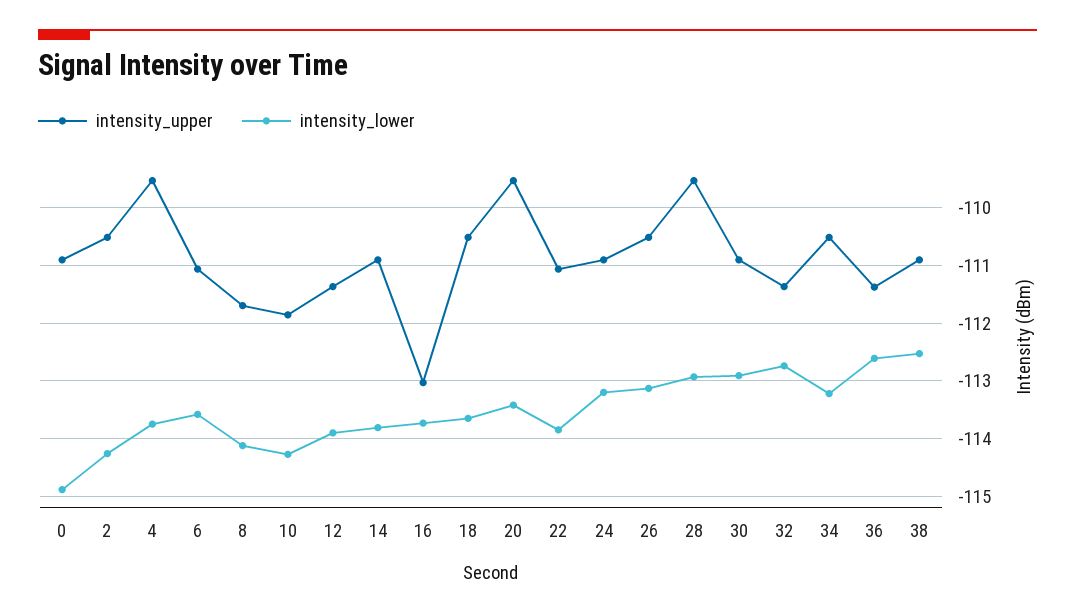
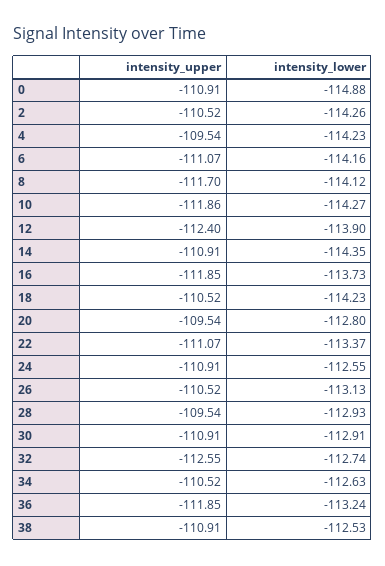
intensity_lower, 4: -113.8 -> -114.23
intensity_lower, 6: -113.6 -> -114.16
intensity_upper, 12: -111.4 -> -112.4
intensity_lower, 14: -113.8 -> -114.35
intensity_upper, 16: -113 -> -111.85
intensity_lower, 18: -113.6 -> -114.23
intensity_lower, 20: -113.4 -> -112.8
intensity_lower, 22: -113.8 -> -113.37
intensity_lower, 24: -113.2 -> -112.55
intensity_upper, 32: -111.4 -> -112.55
intensity_lower, 34: -113.2 -> -112.63
intensity_upper, 36: -111.4 -> -111.85
intensity_lower, 36: -112.6 -> -113.24

